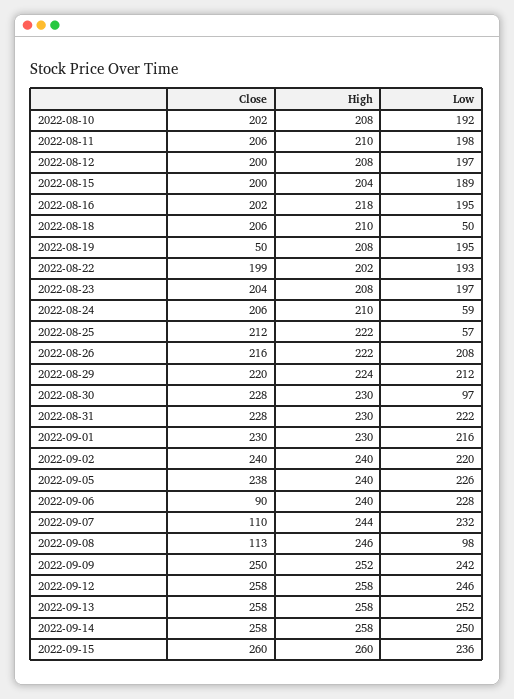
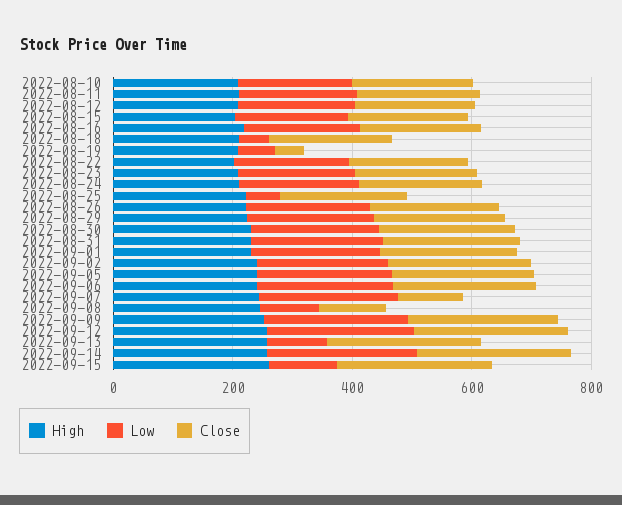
Low, 2022-08-19: 195 -> 50
Low, 2022-08-24: 59 -> 200
Low, 2022-08-30: 97 -> 200
Close, 2022-09-06: 90 -> 250
Low, 2022-09-13: 252 -> 100
Low, 2022-09-15: 236 -> 100

